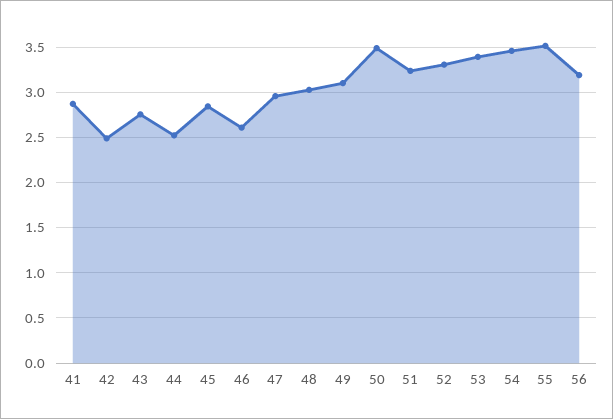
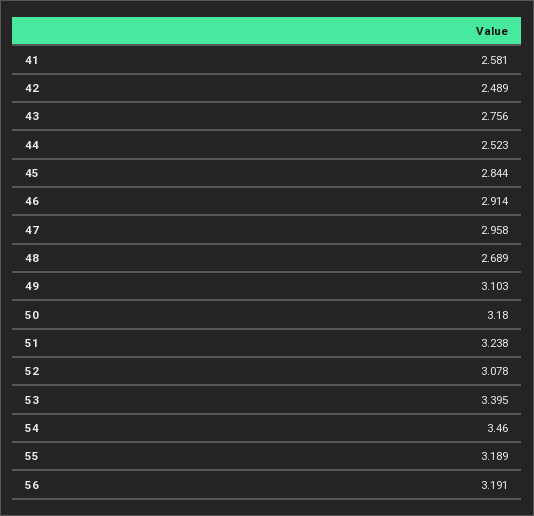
41: 2.9 -> 2.581
46: 2.6 -> 2.914
48: 3 -> 2.689
50: 3.5 -> 3.18
52: 3.3 -> 3.078
55: 3.5 -> 3.189

